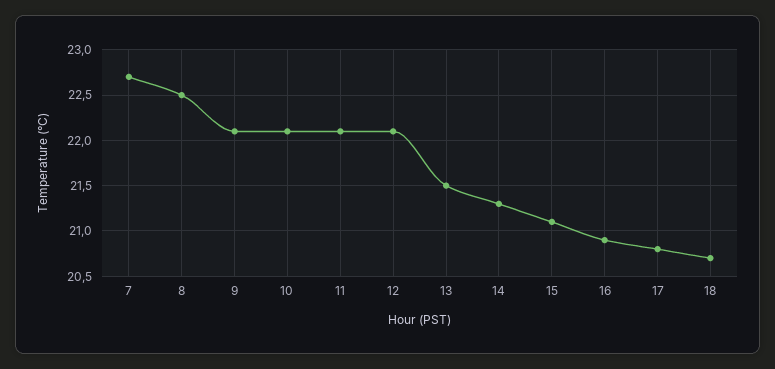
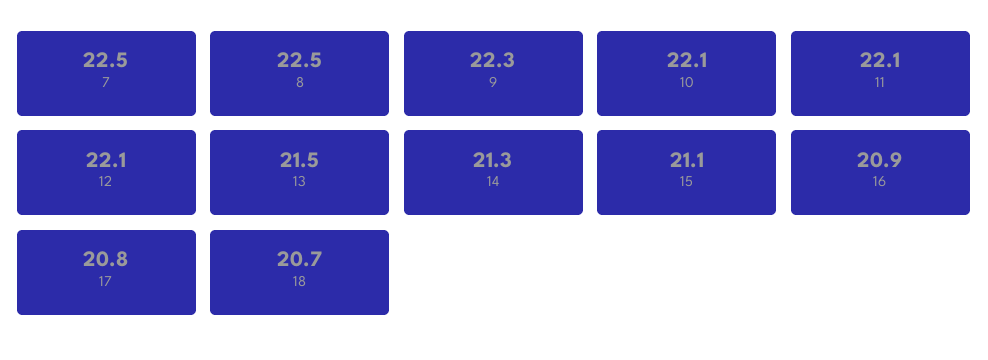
7: 22.7 -> 22.5
9: 22.1 -> 22.3

